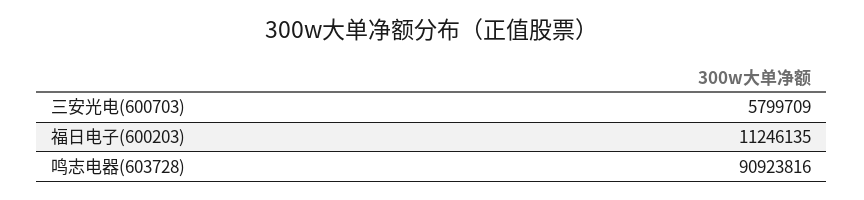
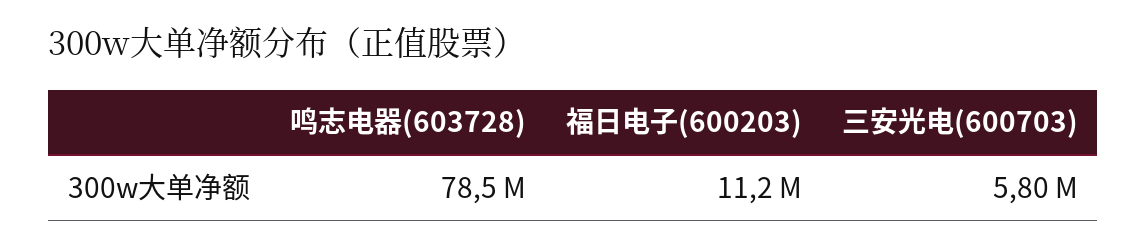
鸣志电器(603728): 90923816 -> 78500000

